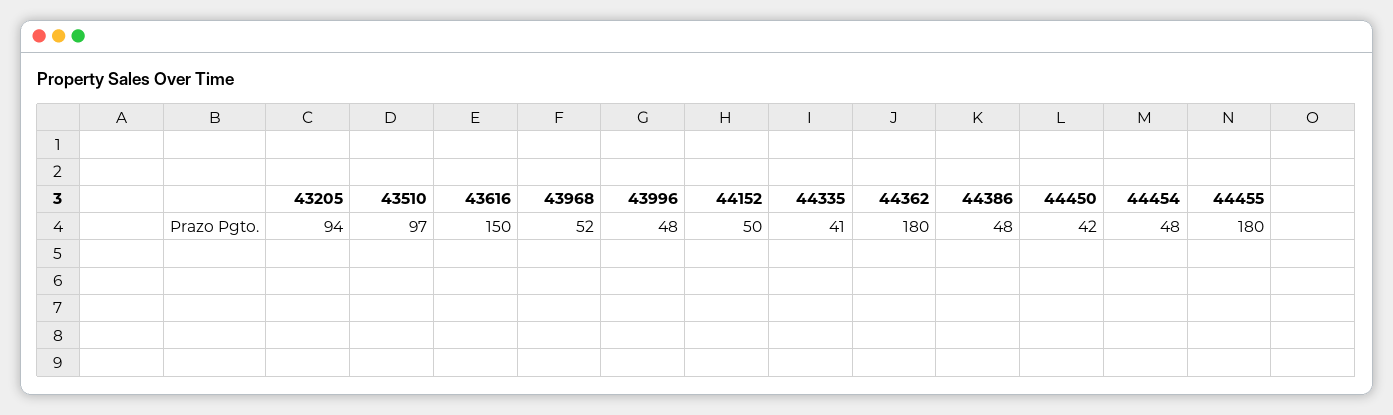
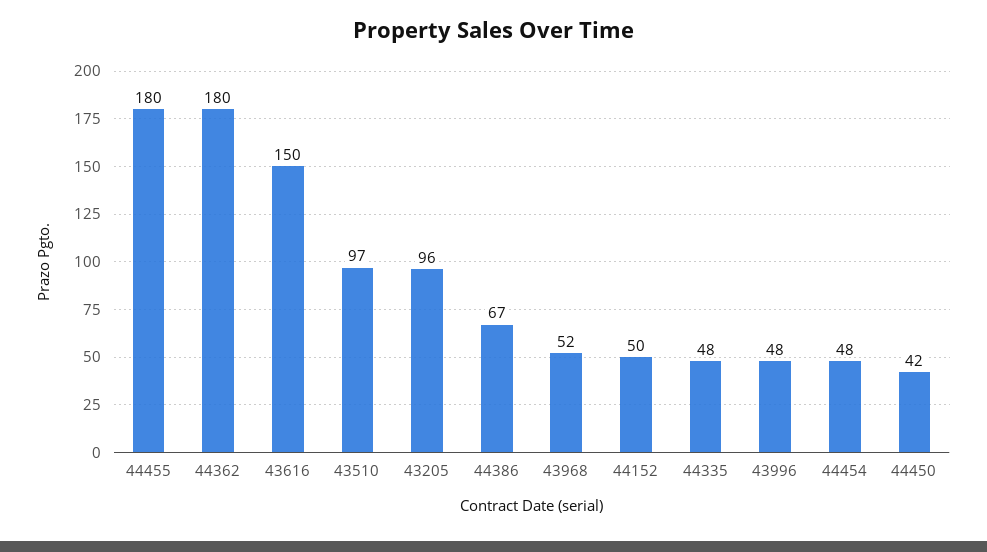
43205: 94 -> 96
44335: 41 -> 48
44386: 48 -> 67

